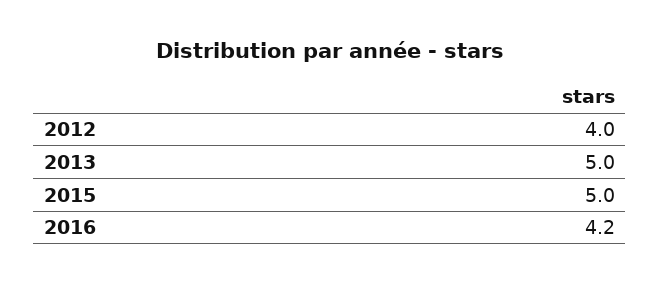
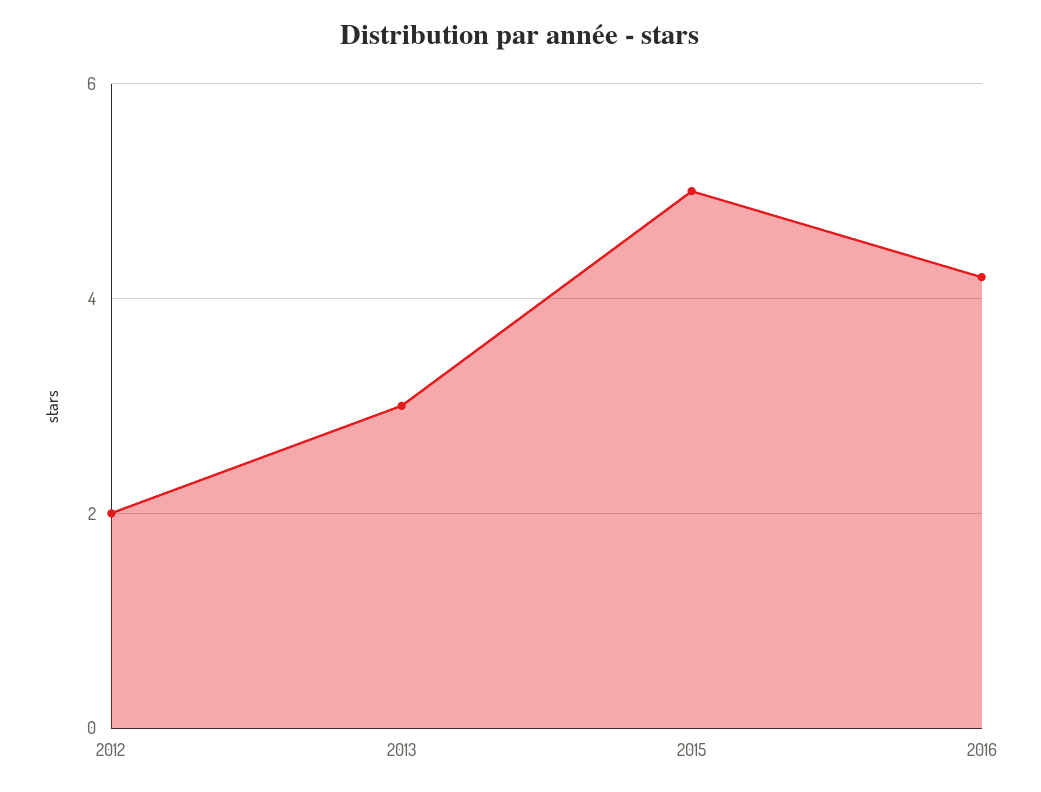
2012: 4 -> 2
2013: 5 -> 3

